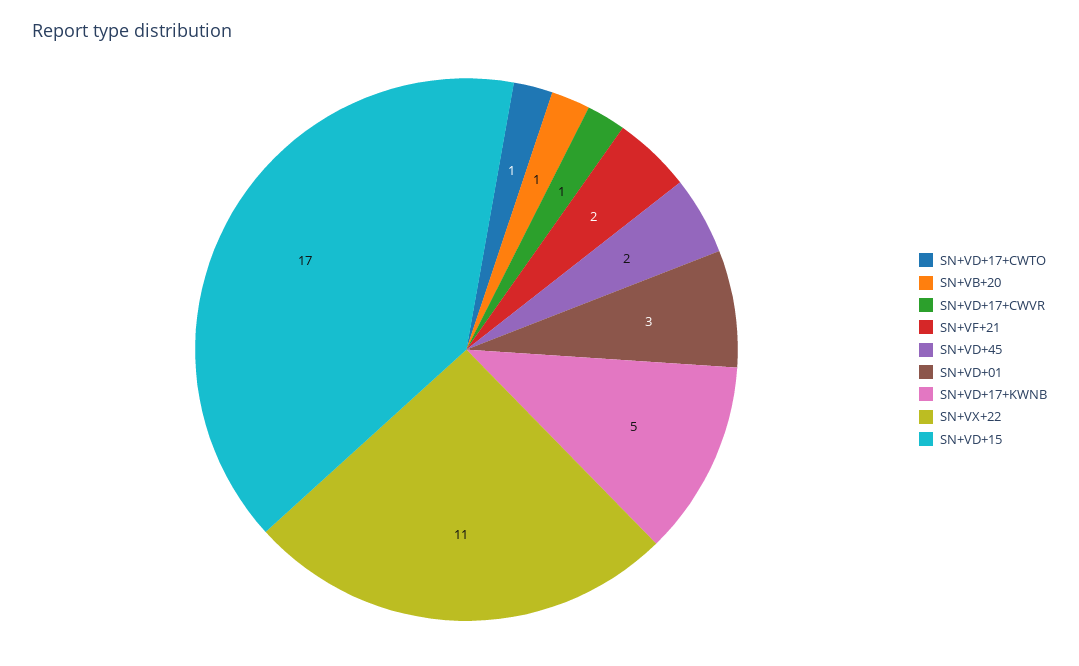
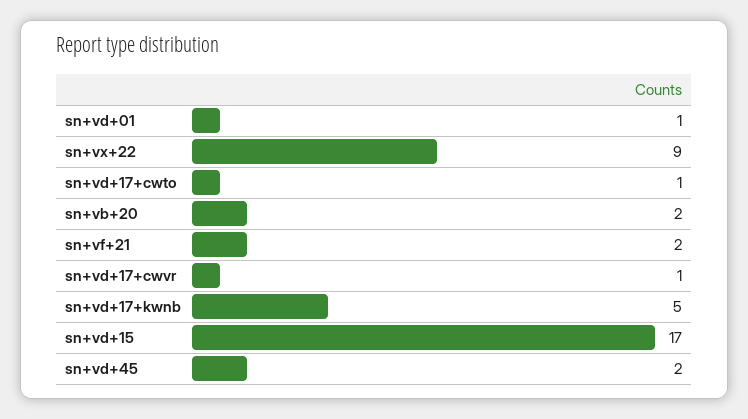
SN+VB+20: 1 -> 2
SN+VD+01: 3 -> 1
SN+VX+22: 11 -> 9

